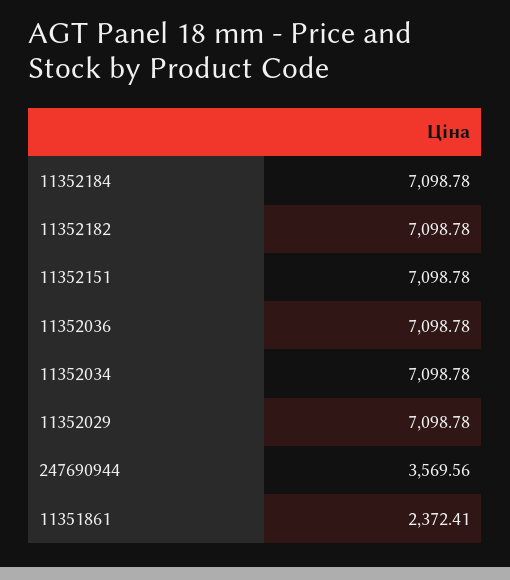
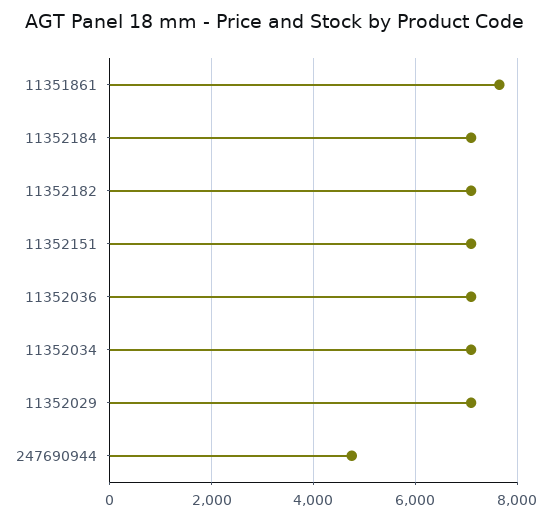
247690944: 3569.56 -> 4800
11351861: 2372.41 -> 7600

